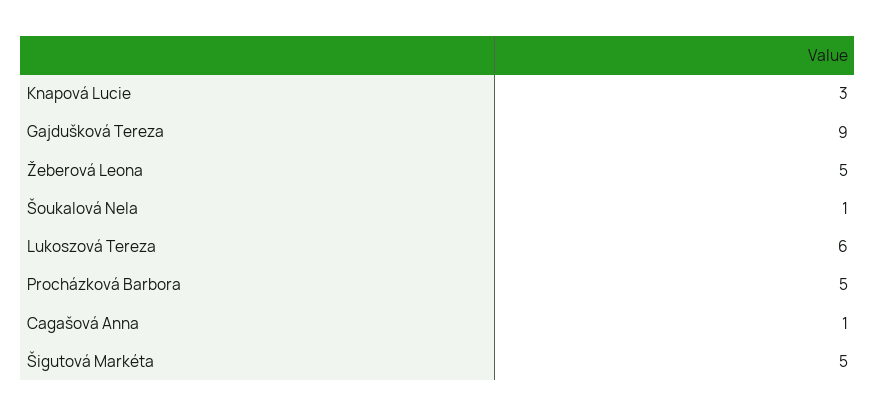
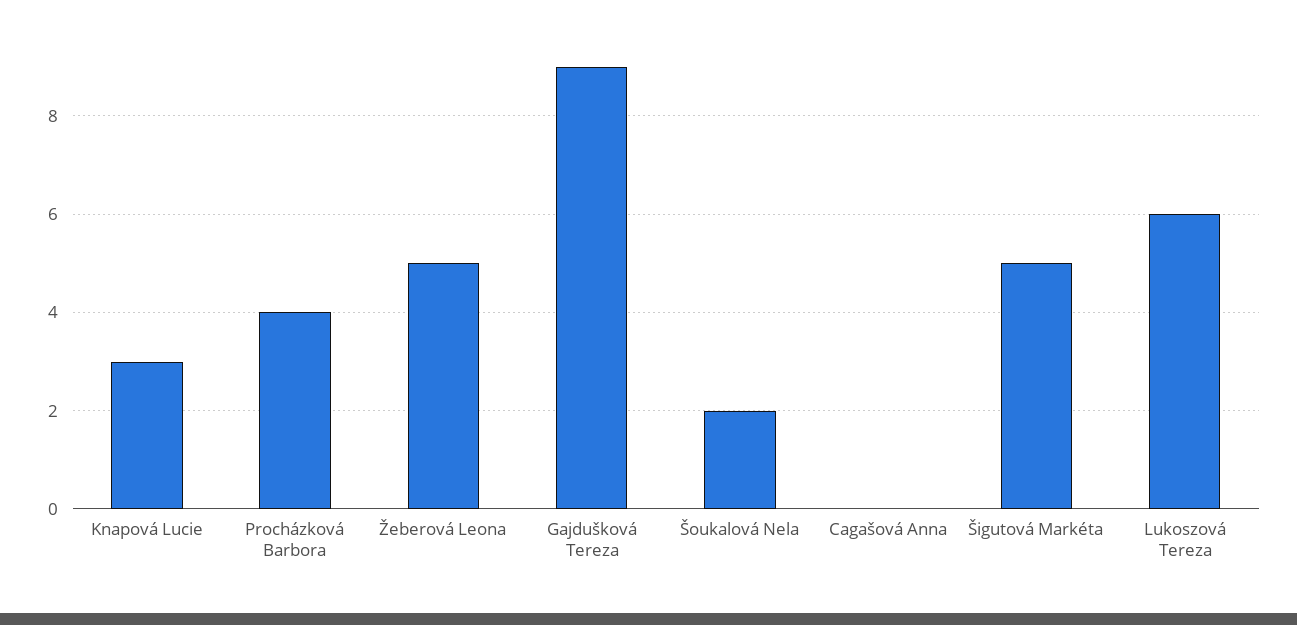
Šoukalová Nela: 1 -> 2
Procházková Barbora: 5 -> 4
Cagašová Anna: 1 -> 0

